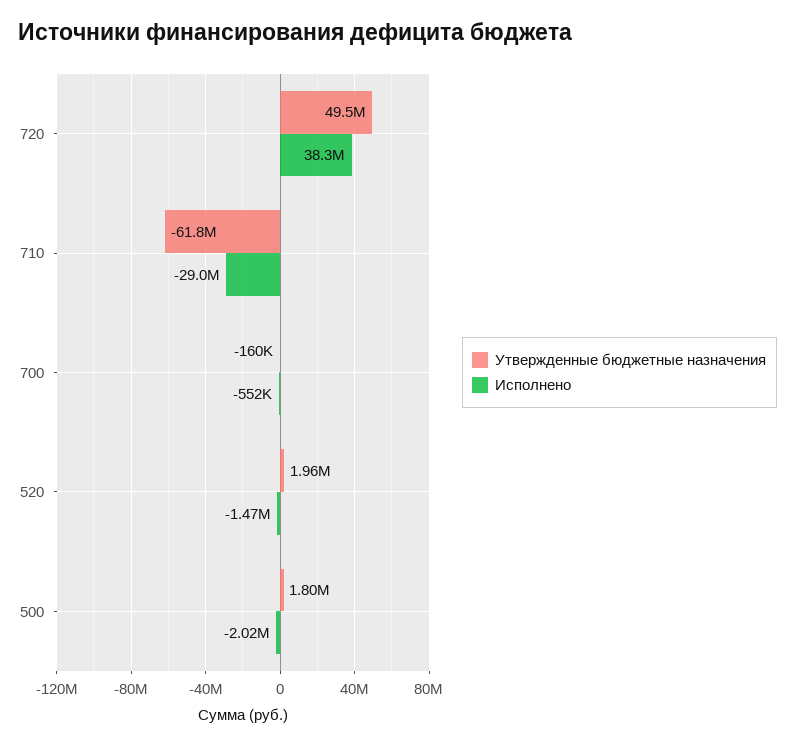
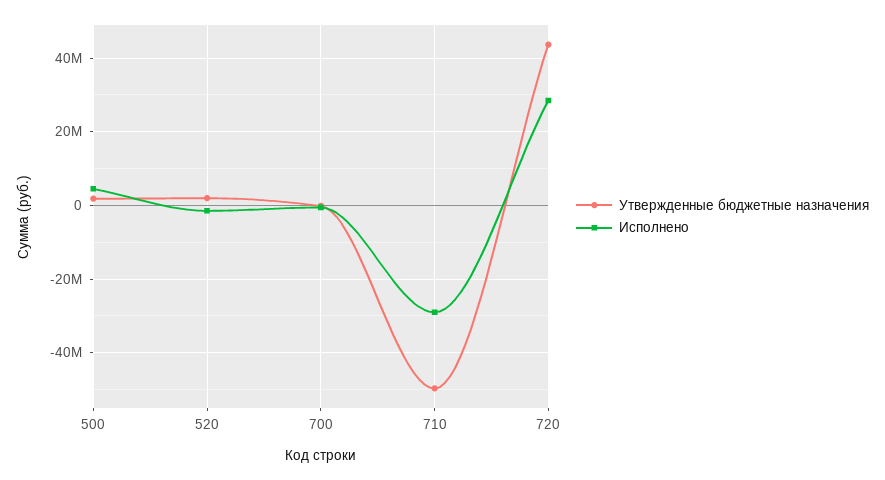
Утвержденные бюджетные назначения, 720: 49500000 -> 44000000
Исполнено, 720: 38300000 -> 28000000
Утвержденные бюджетные назначения, 710: -61800000 -> -50000000
Исполнено, 500: -2020000 -> 4000000

